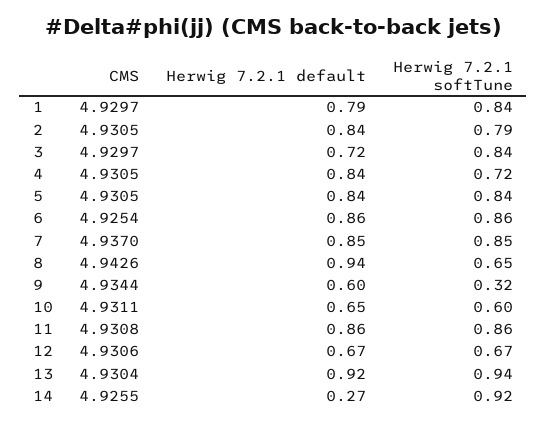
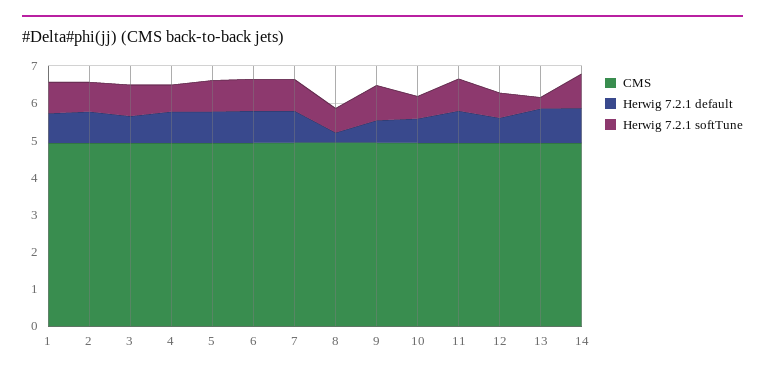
Herwig 7.2.1 default, 8: 0.94 -> 0.25
Herwig 7.2.1 softTune, 9: 0.32 -> 1
Herwig 7.2.1 softTune, 13: 0.94 -> 0.25
Herwig 7.2.1 default, 14: 0.27 -> 1

